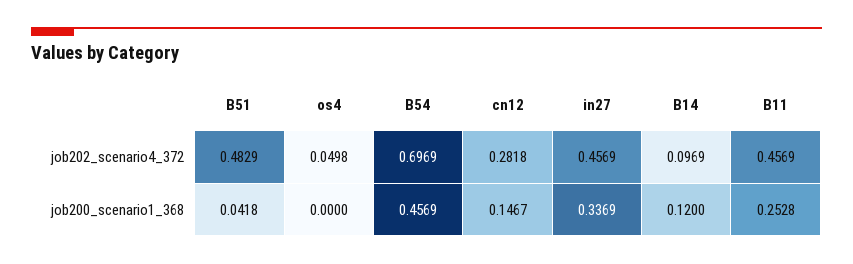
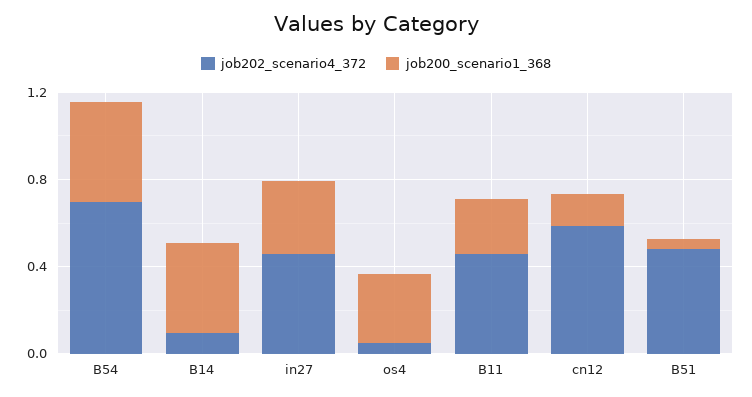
job202_scenario4_372, cn12: 0.2818 -> 0.6
job200_scenario1_368, os4: 0 -> 0.3
job200_scenario1_368, B14: 0.12 -> 0.4

